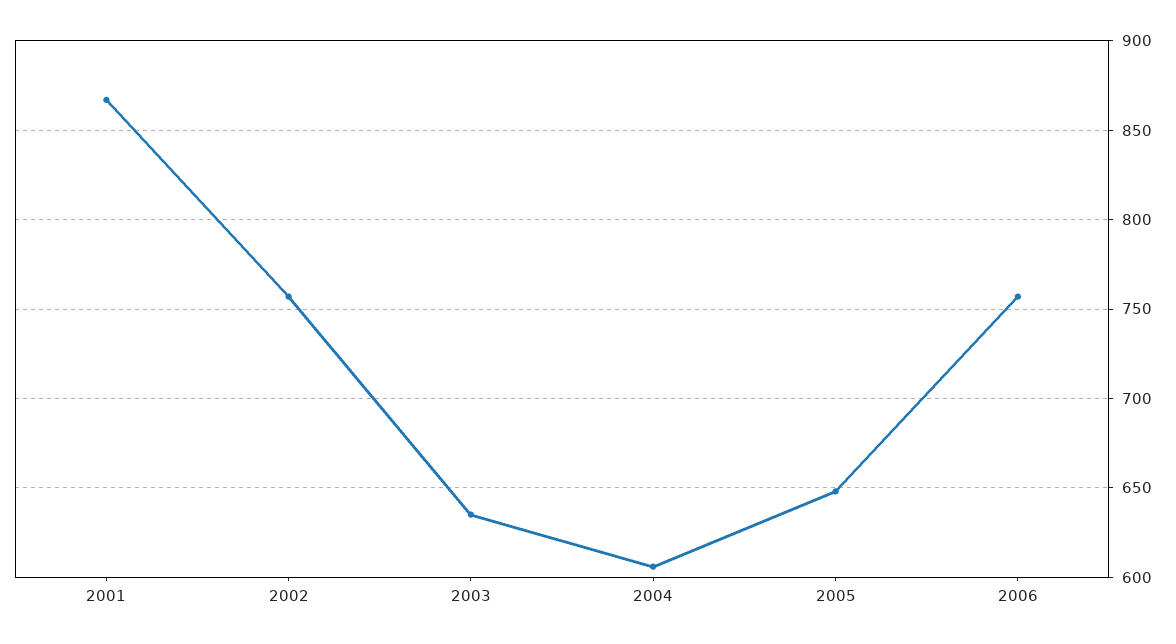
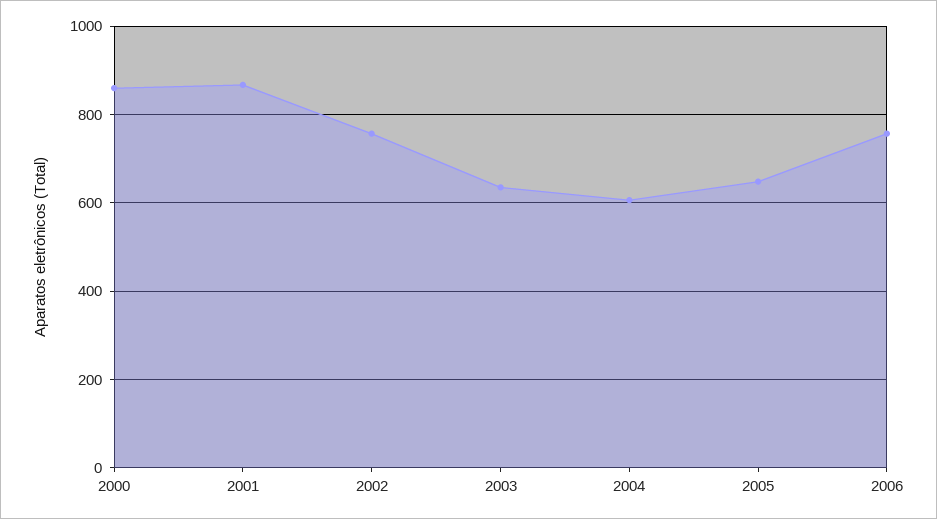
2000: none -> 860

